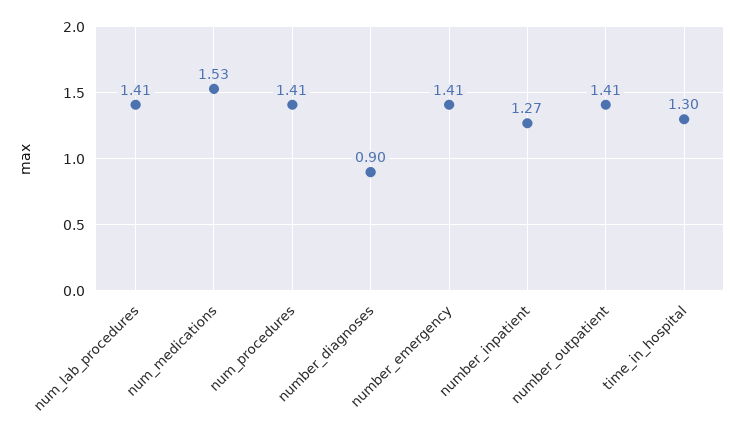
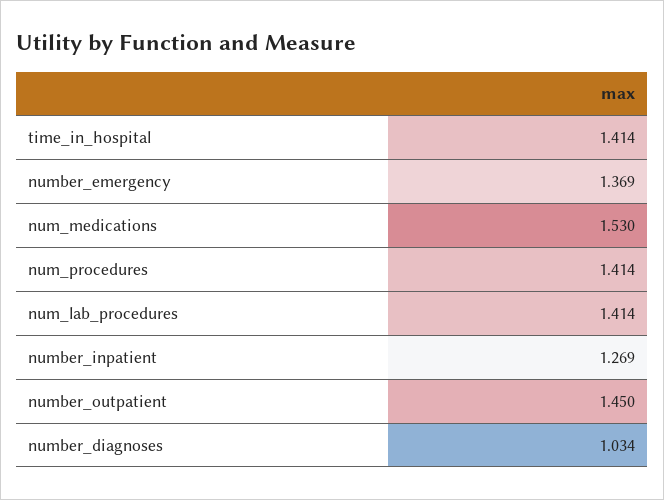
number_diagnoses: 0.9 -> 1.034
number_emergency: 1.41 -> 1.369
number_outpatient: 1.41 -> 1.45
time_in_hospital: 1.3 -> 1.414

